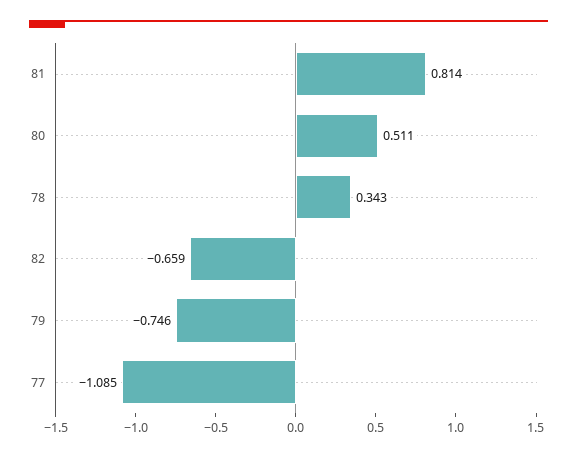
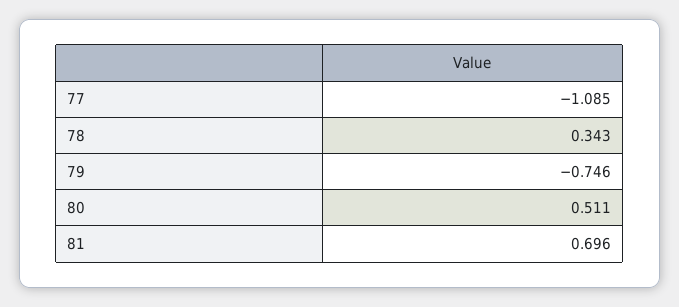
81: 0.814 -> 0.696
82: -0.659 -> none

